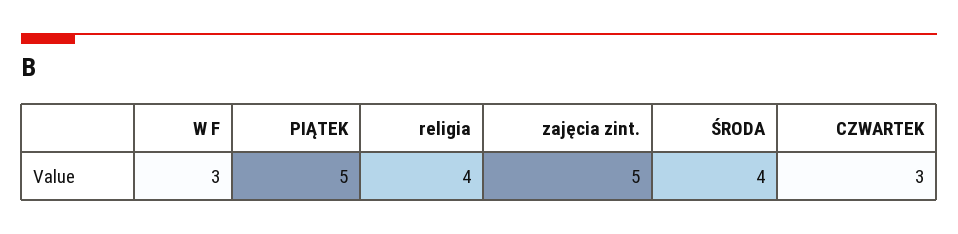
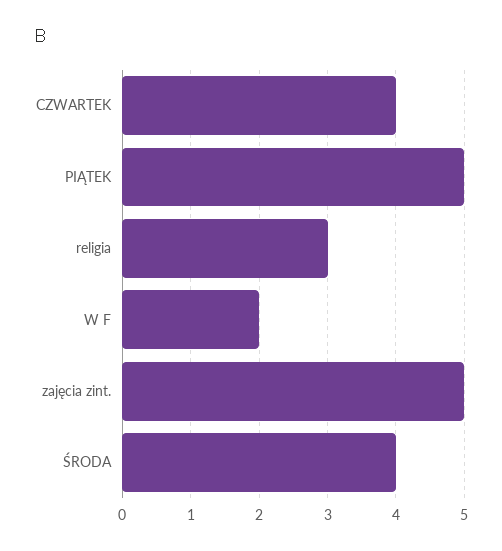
W F: 3 -> 2
religia: 4 -> 3
CZWARTEK: 3 -> 4

